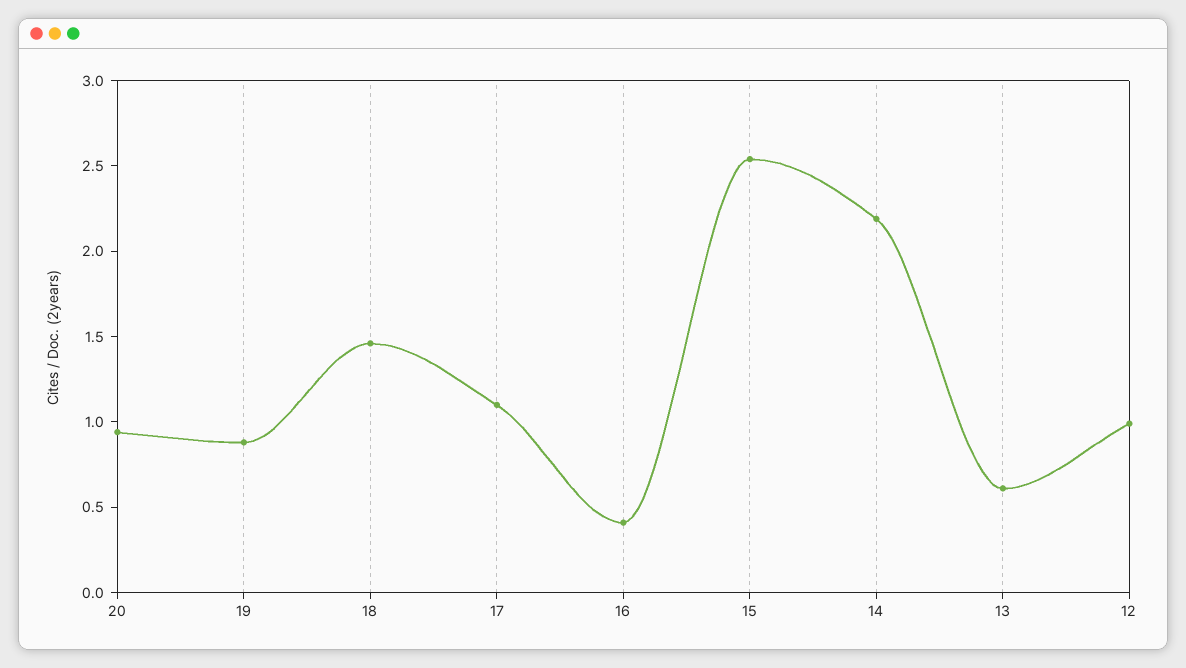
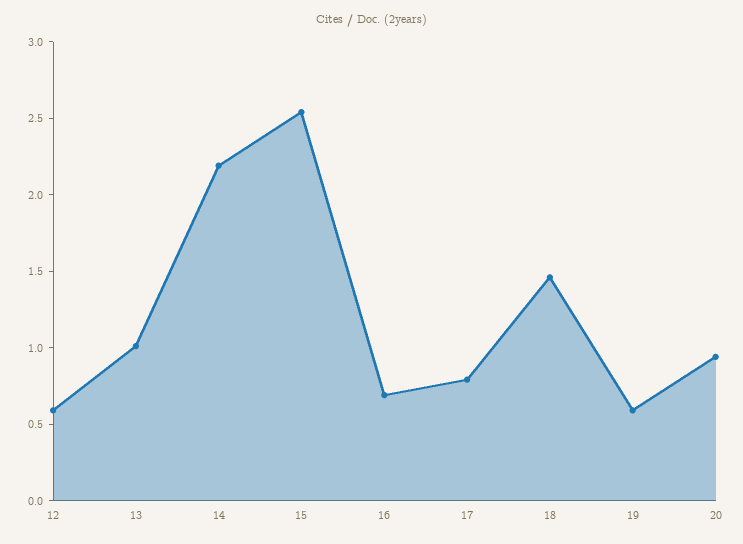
19: 0.9 -> 0.6
17: 1.1 -> 0.8
16: 0.4 -> 0.7
13: 0.6 -> 1
12: 1 -> 0.6

